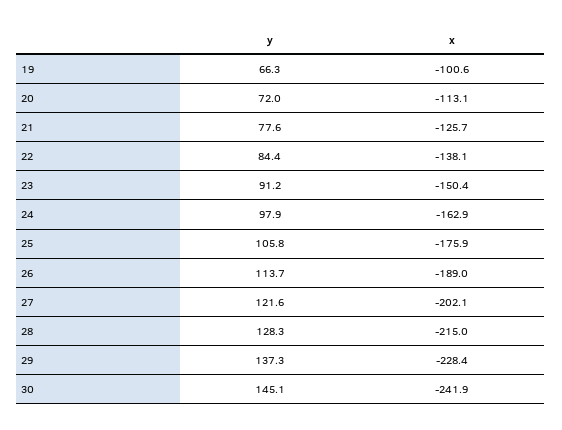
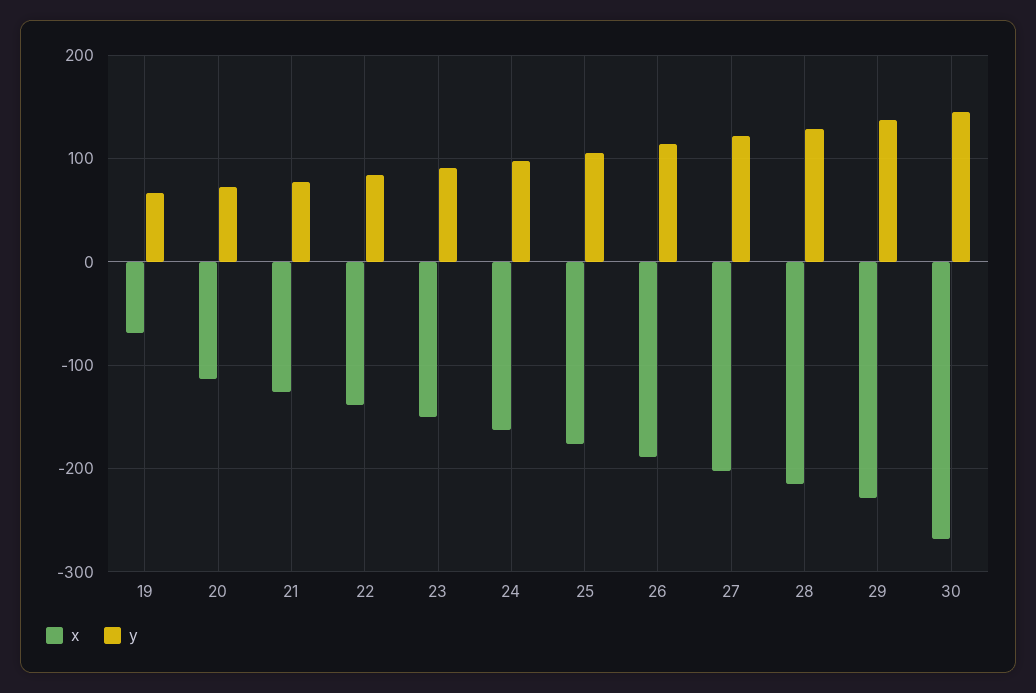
x, 19: -100.6 -> -70
x, 30: -241.9 -> -270

